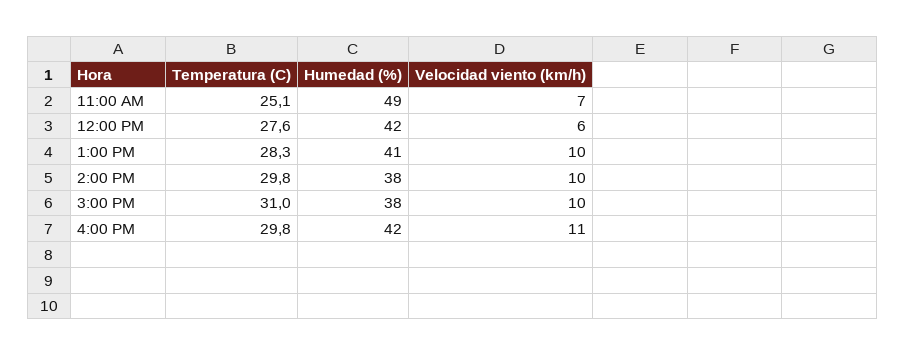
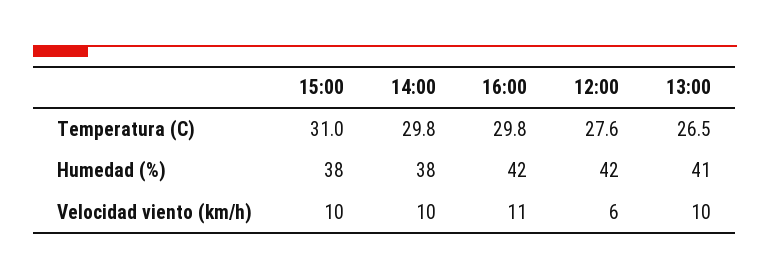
Temperatura (C), 11:00 AM: 25.1 -> none
Humedad (%), 11:00 AM: 49 -> none
Velocidad viento (km/h), 11:00 AM: 7 -> none
Temperatura (C), 1:00 PM: 28.3 -> 26.5

